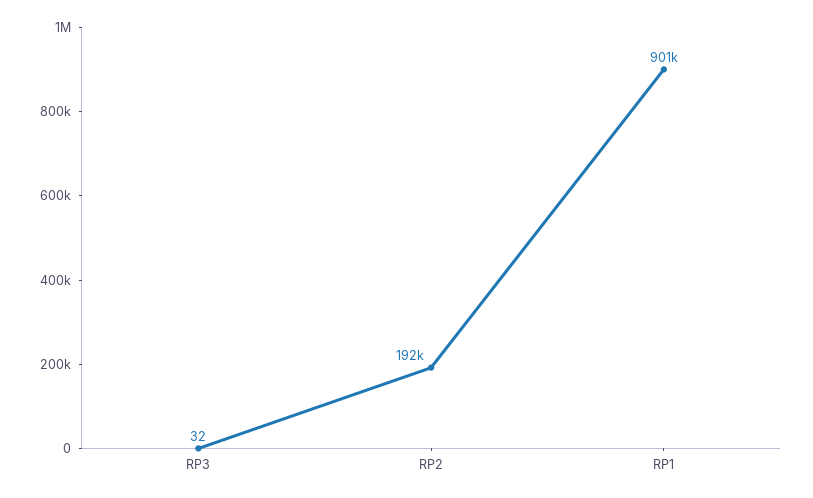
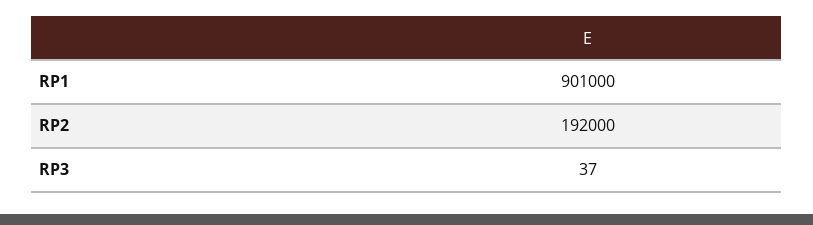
RP3: 32 -> 37

